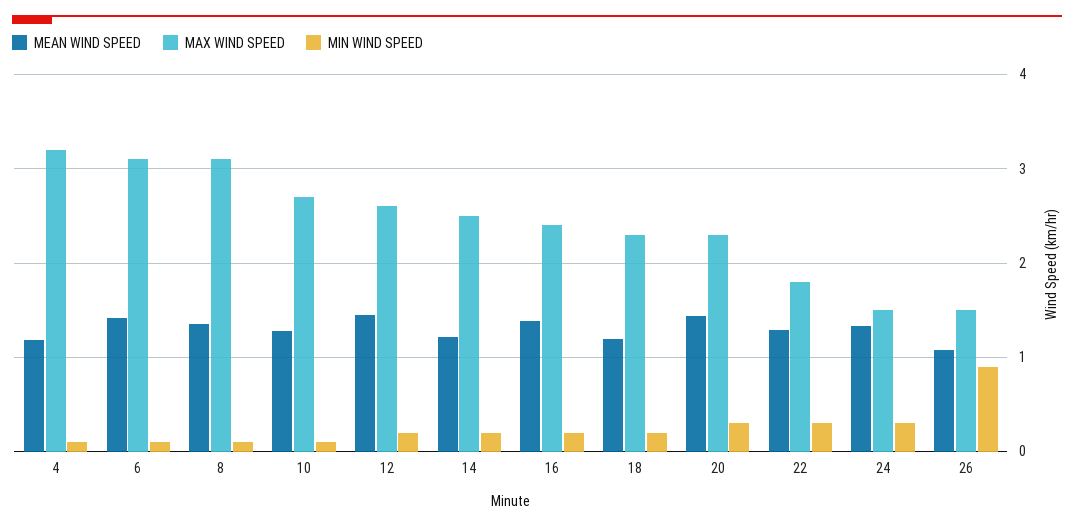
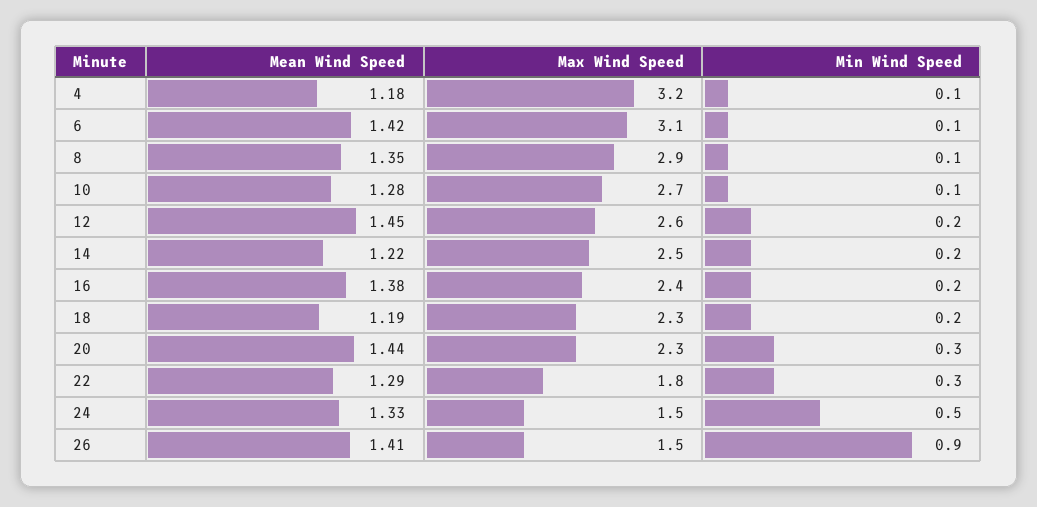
MAX WIND SPEED, 8: 3.1 -> 2.9
MIN WIND SPEED, 24: 0.3 -> 0.5
MEAN WIND SPEED, 26: 1.1 -> 1.41

